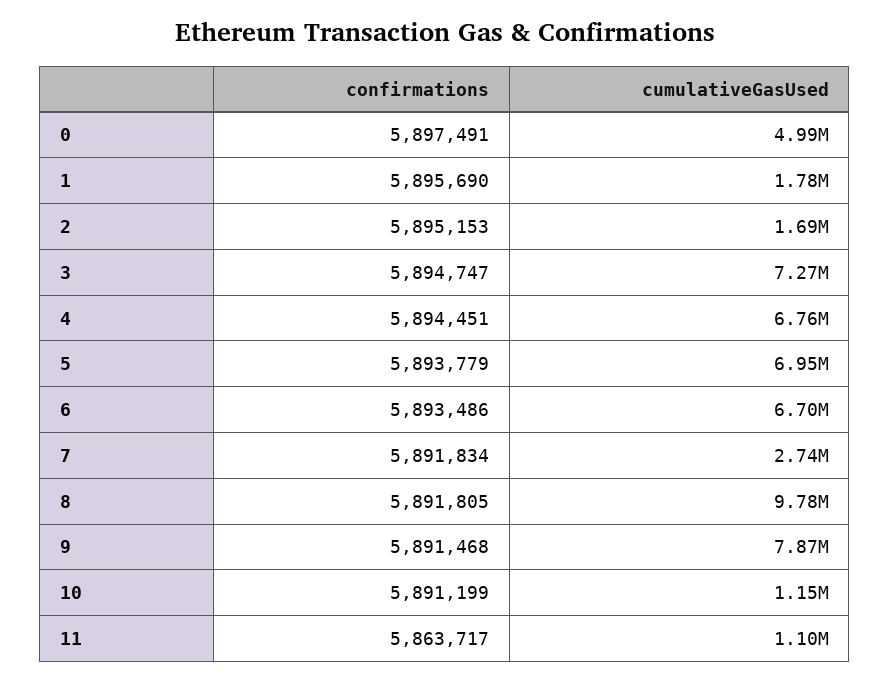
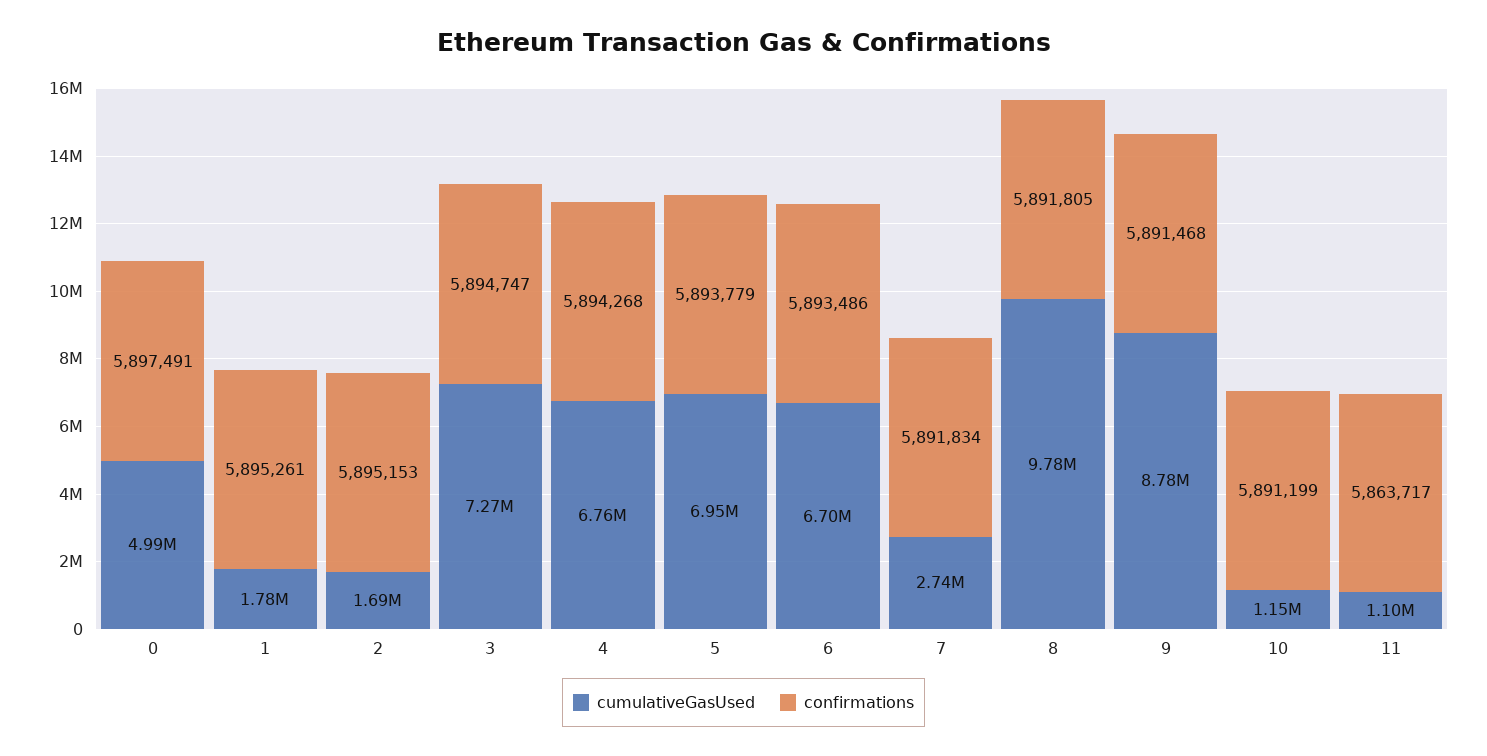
confirmations, 1: 5895690 -> 5895261
confirmations, 4: 5894451 -> 5894268
cumulativeGasUsed, 9: 7870000 -> 8780000

